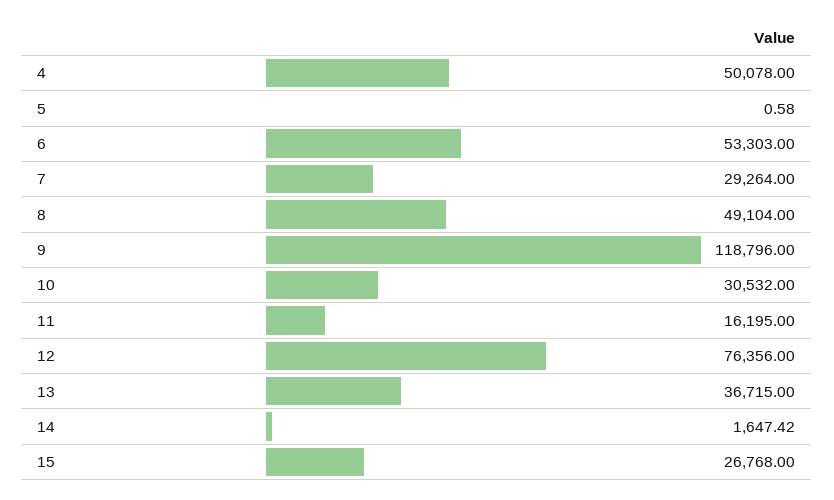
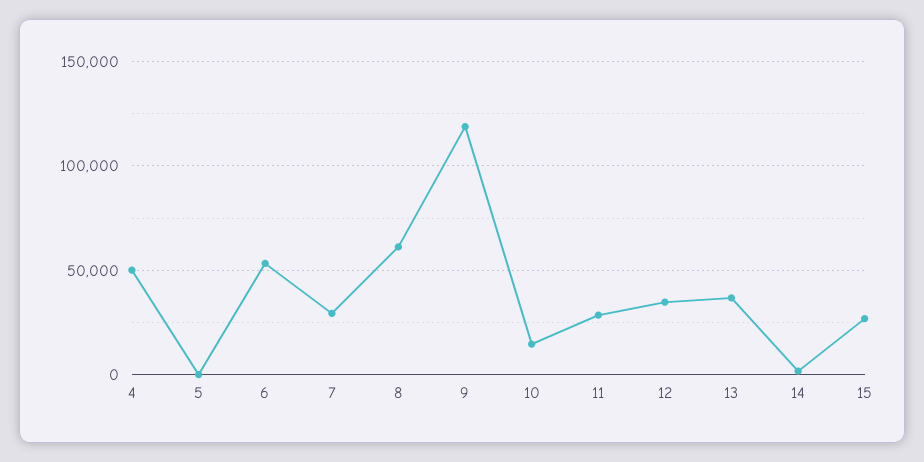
8: 49104 -> 60000
10: 30532 -> 15000
11: 16195 -> 30000
12: 76356 -> 35000

